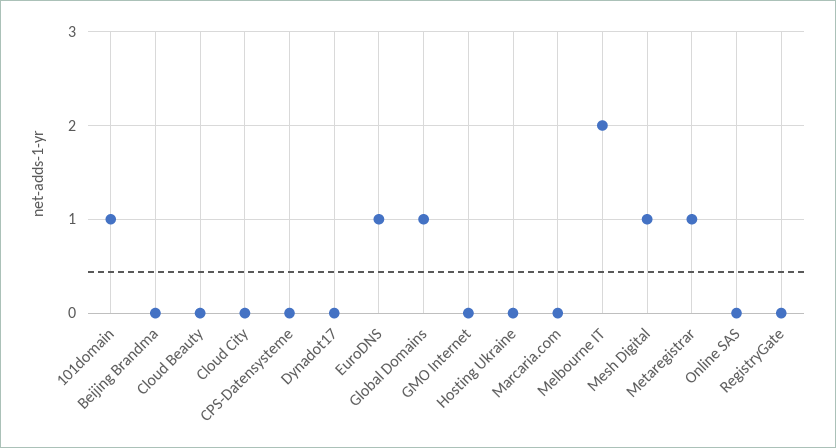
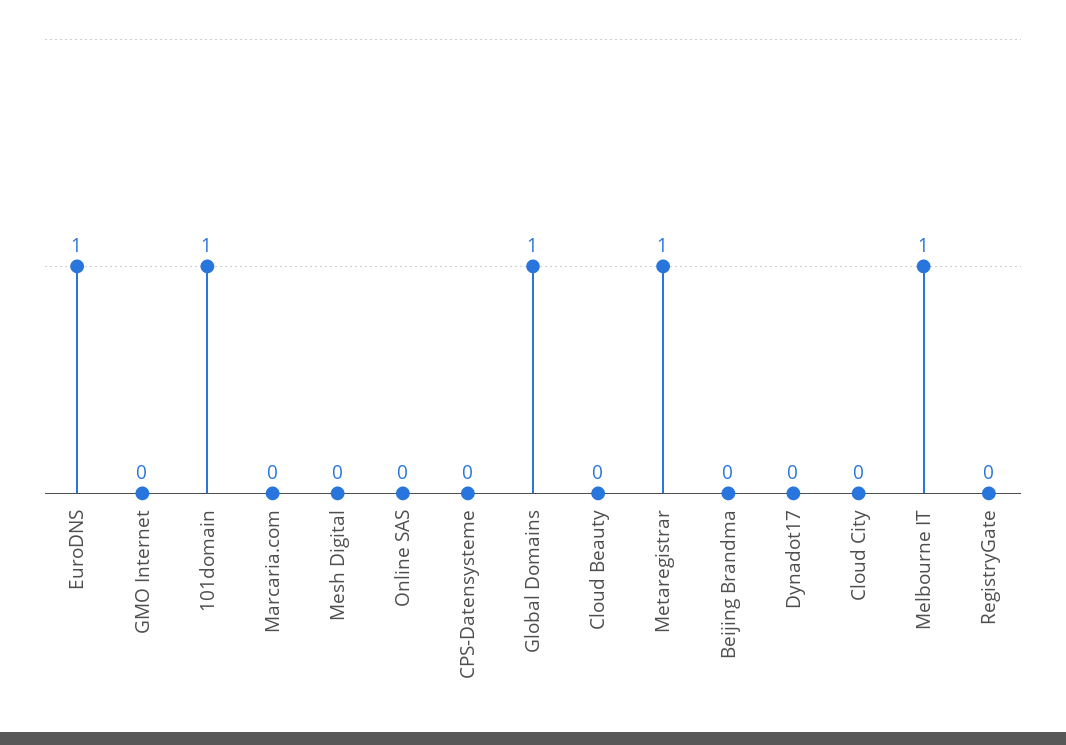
Hosting Ukraine: 0 -> none
Melbourne IT: 2 -> 1
Mesh Digital: 1 -> 0

